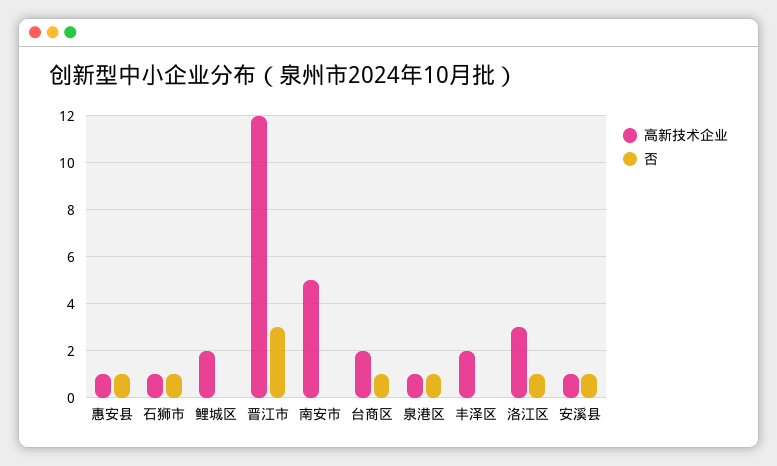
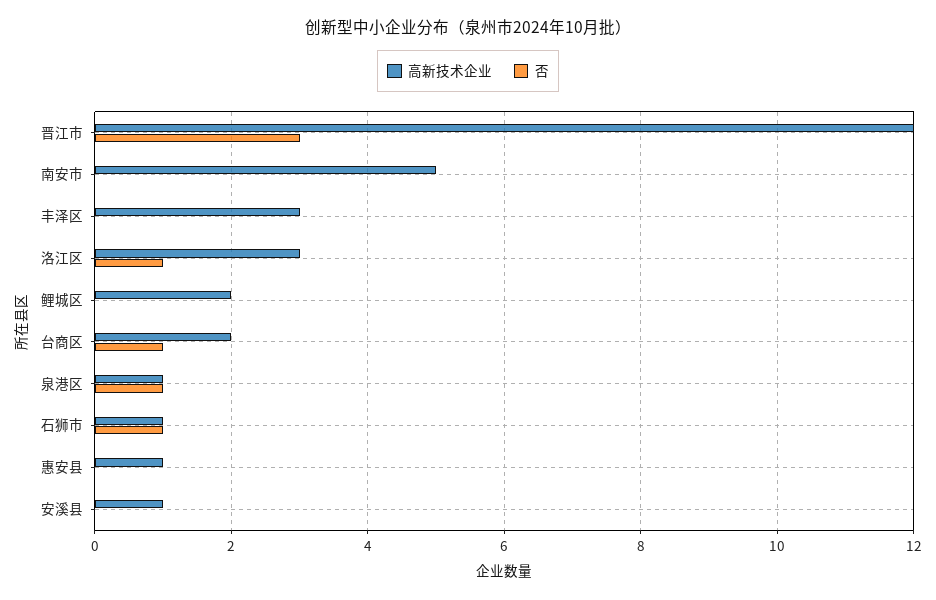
否, 惠安县: 1 -> 0
高新技术企业, 丰泽区: 2 -> 3
否, 安溪县: 1 -> 0

